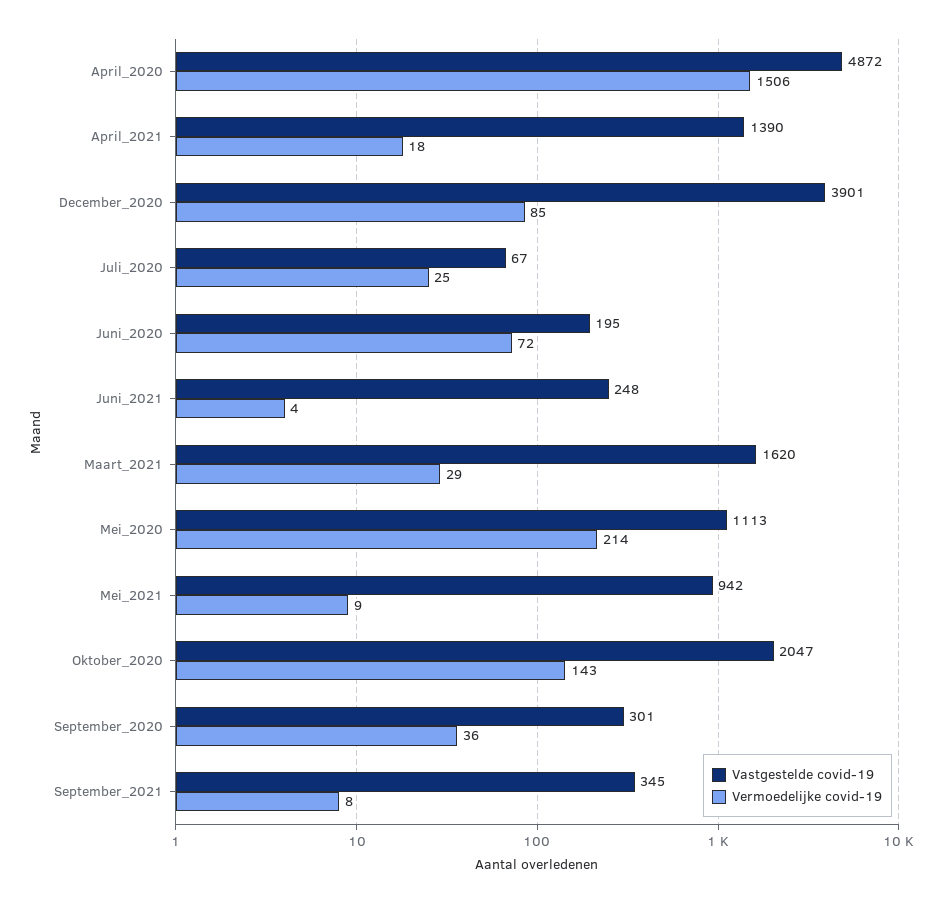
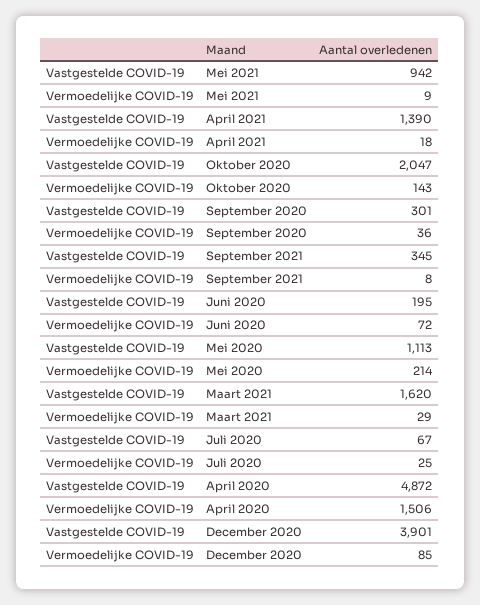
Vastgestelde covid-19, Juni_2021: 248 -> none
Vermoedelijke covid-19, Juni_2021: 4 -> none

